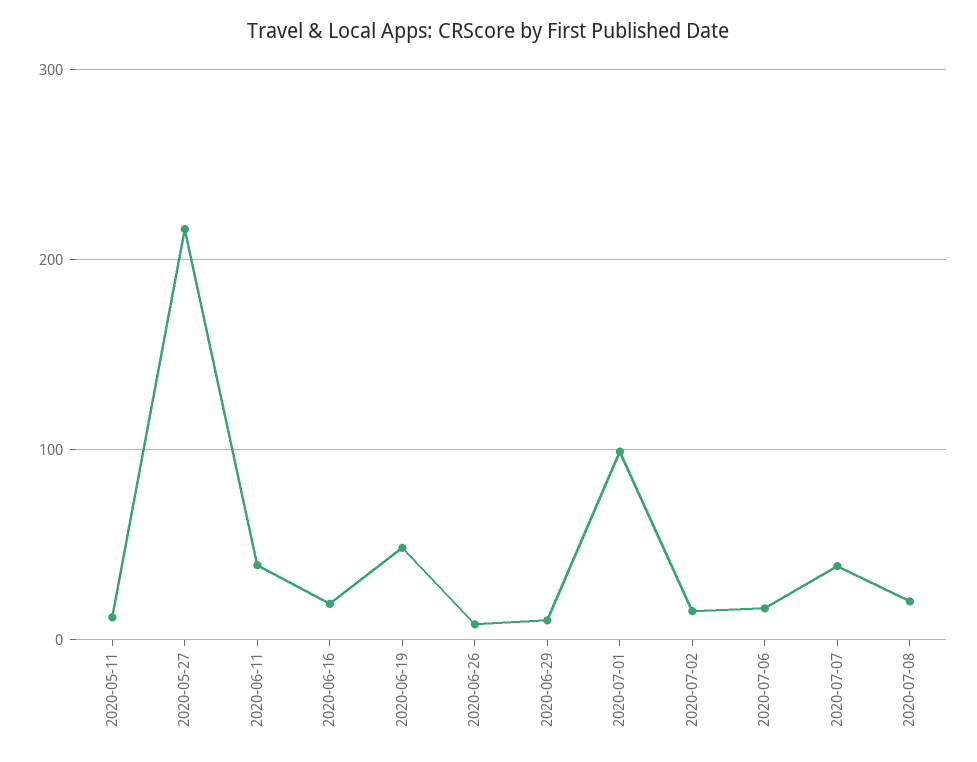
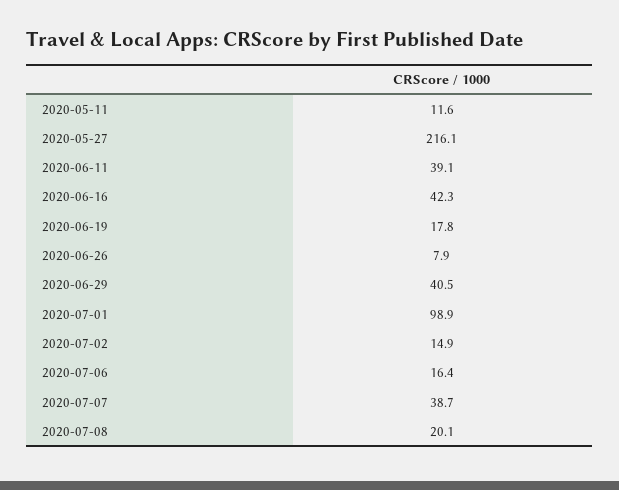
2020-06-16: 20 -> 42.3
2020-06-19: 50 -> 17.8
2020-06-29: 10 -> 40.5

